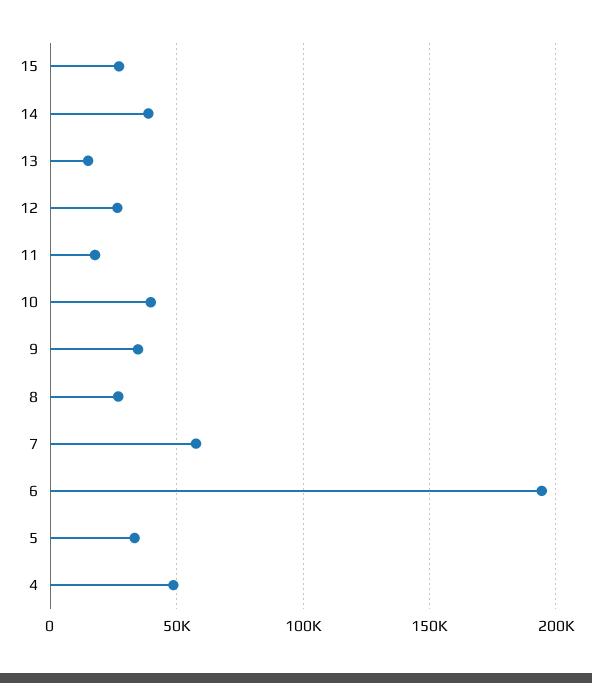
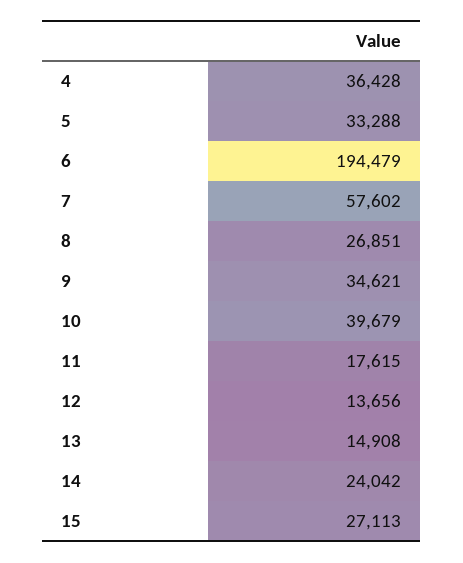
14: 40000 -> 24042
12: 25000 -> 13656
4: 50000 -> 36428

